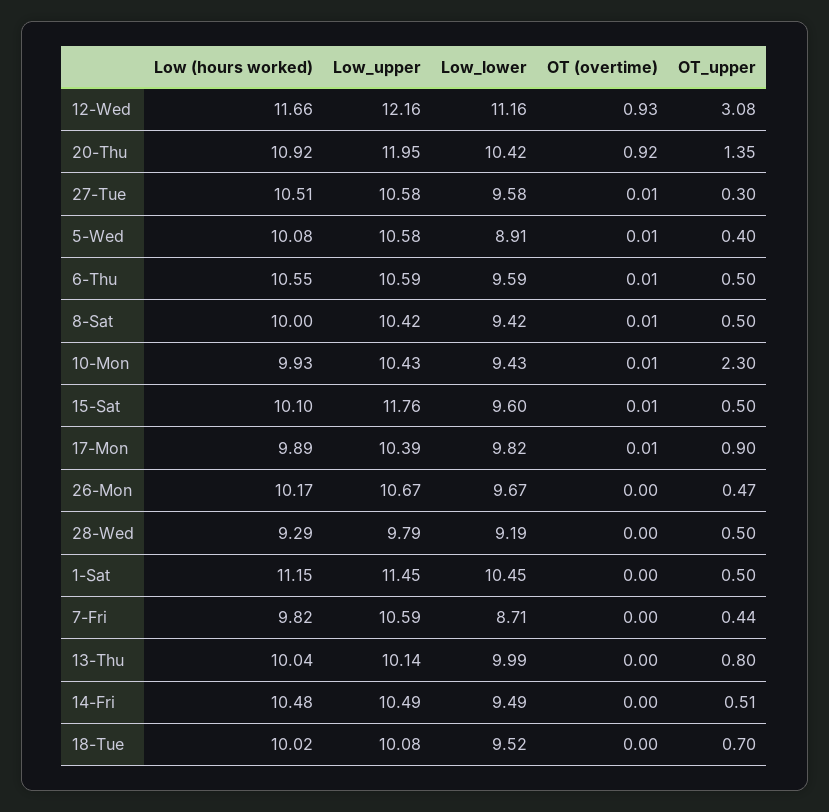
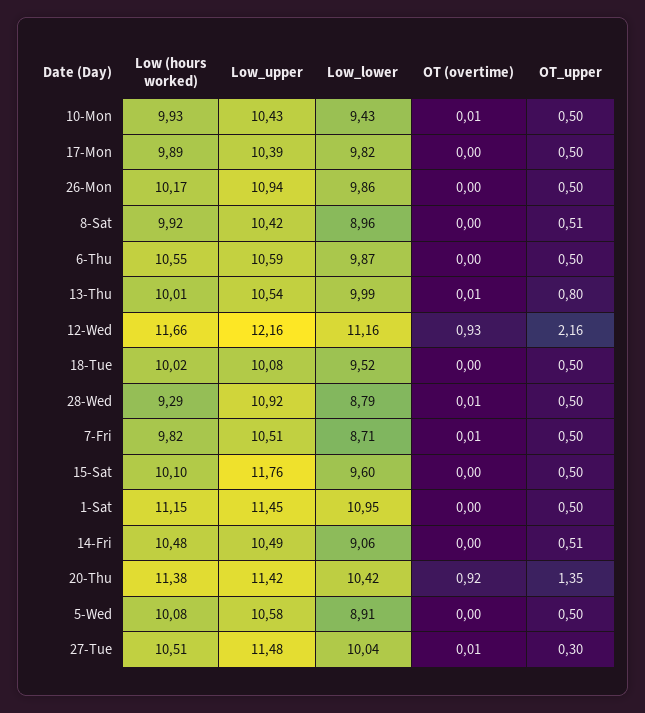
OT_upper, 12-Wed: 3.08 -> 2.16
Low (hours worked), 20-Thu: 10.92 -> 11.38
Low_upper, 20-Thu: 11.95 -> 11.42
Low_upper, 27-Tue: 10.58 -> 11.48
Low_lower, 27-Tue: 9.58 -> 10.04
OT (overtime), 5-Wed: 0.01 -> 0
OT_upper, 5-Wed: 0.4 -> 0.5
Low_lower, 6-Thu: 9.59 -> 9.87
OT (overtime), 6-Thu: 0.01 -> 0
Low (hours worked), 8-Sat: 10 -> 9.92
Low_lower, 8-Sat: 9.42 -> 8.96
OT (overtime), 8-Sat: 0.01 -> 0
OT_upper, 8-Sat: 0.5 -> 0.51
OT_upper, 10-Mon: 2.3 -> 0.5
OT (overtime), 15-Sat: 0.01 -> 0
OT (overtime), 17-Mon: 0.01 -> 0
OT_upper, 17-Mon: 0.9 -> 0.5
Low_upper, 26-Mon: 10.67 -> 10.94
Low_lower, 26-Mon: 9.67 -> 9.86
OT_upper, 26-Mon: 0.47 -> 0.5
Low_upper, 28-Wed: 9.79 -> 10.92
Low_lower, 28-Wed: 9.19 -> 8.79
OT (overtime), 28-Wed: 0 -> 0.01
Low_lower, 1-Sat: 10.45 -> 10.95
Low_upper, 7-Fri: 10.59 -> 10.51
OT (overtime), 7-Fri: 0 -> 0.01
OT_upper, 7-Fri: 0.44 -> 0.5
Low (hours worked), 13-Thu: 10.04 -> 10.01
Low_upper, 13-Thu: 10.14 -> 10.54
OT (overtime), 13-Thu: 0 -> 0.01
Low_lower, 14-Fri: 9.49 -> 9.06
OT_upper, 18-Tue: 0.7 -> 0.5

